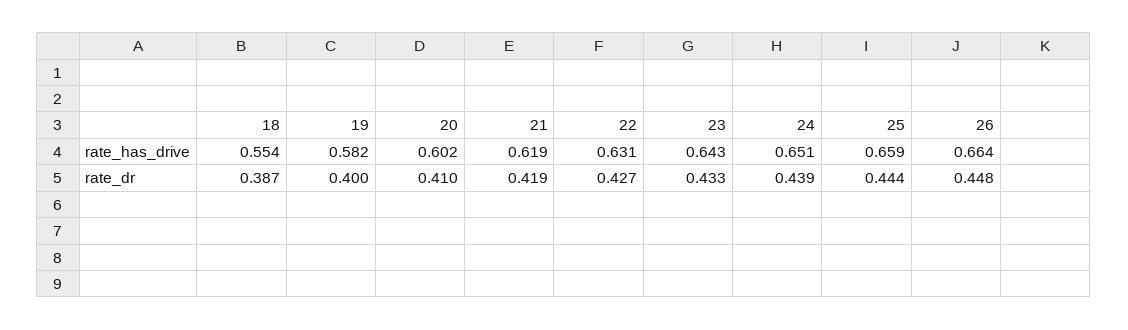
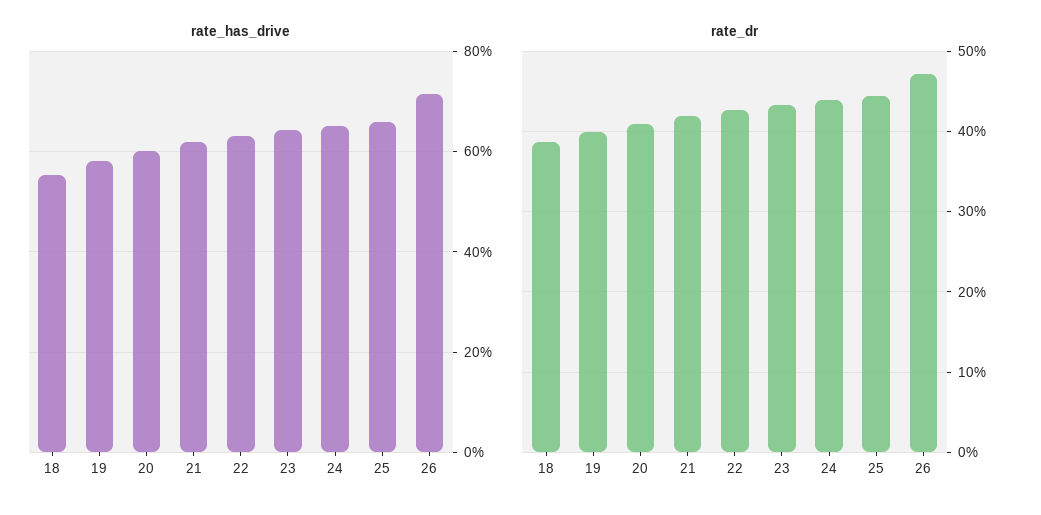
rate_has_drive, 26: 0.664 -> 0.72
rate_dr, 26: 0.448 -> 0.47

